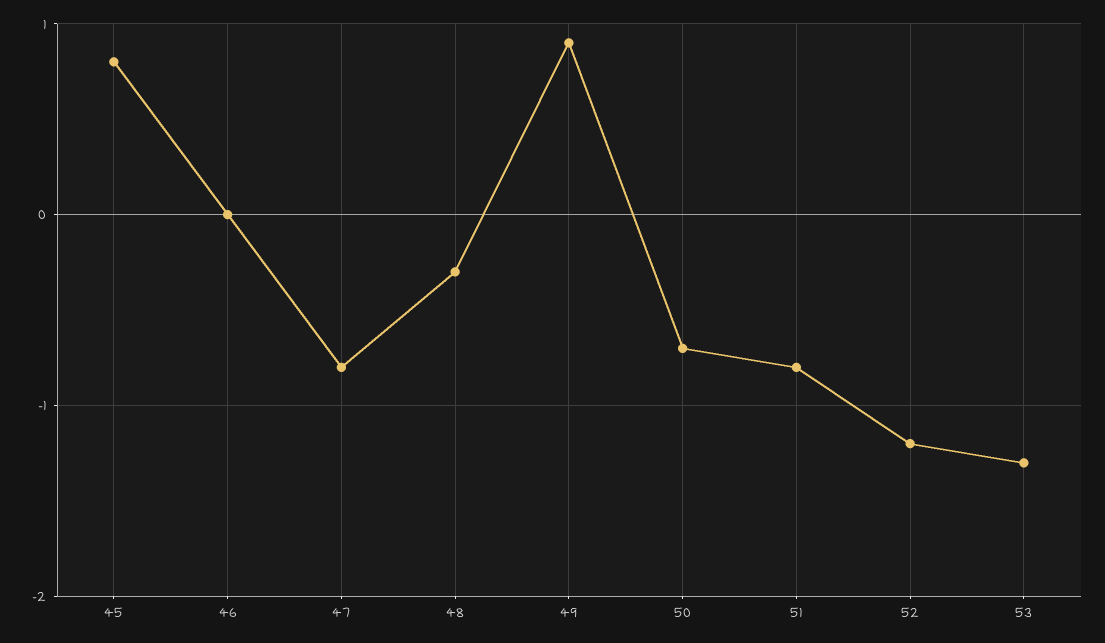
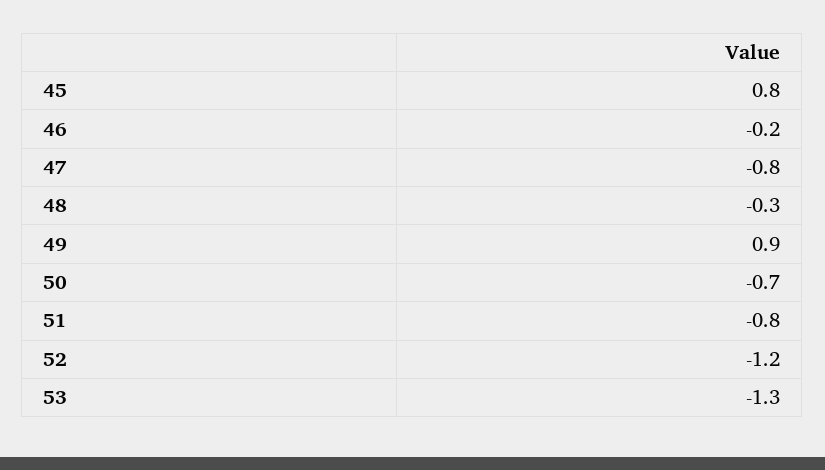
46: 0 -> -0.2

